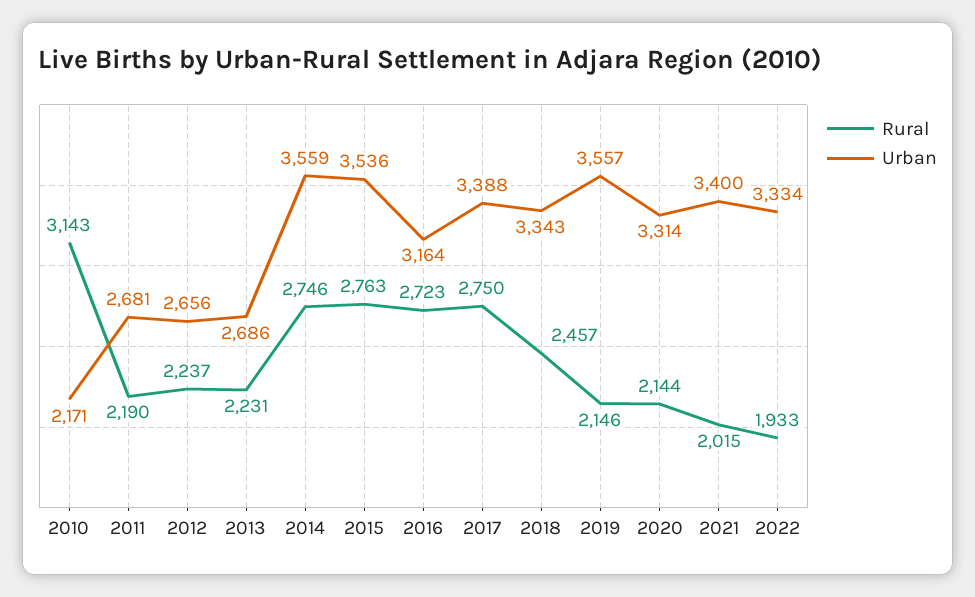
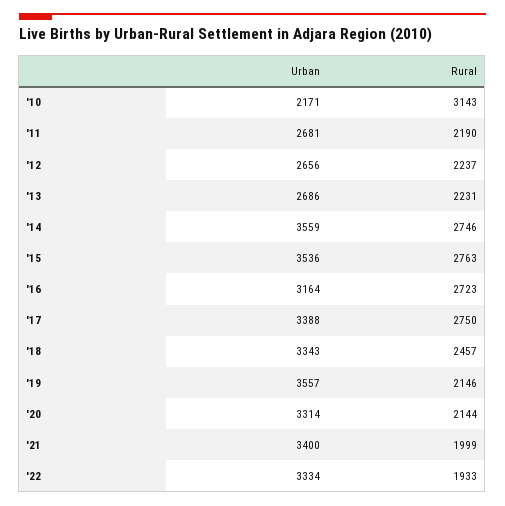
Rural, 2021: 2015 -> 1999

